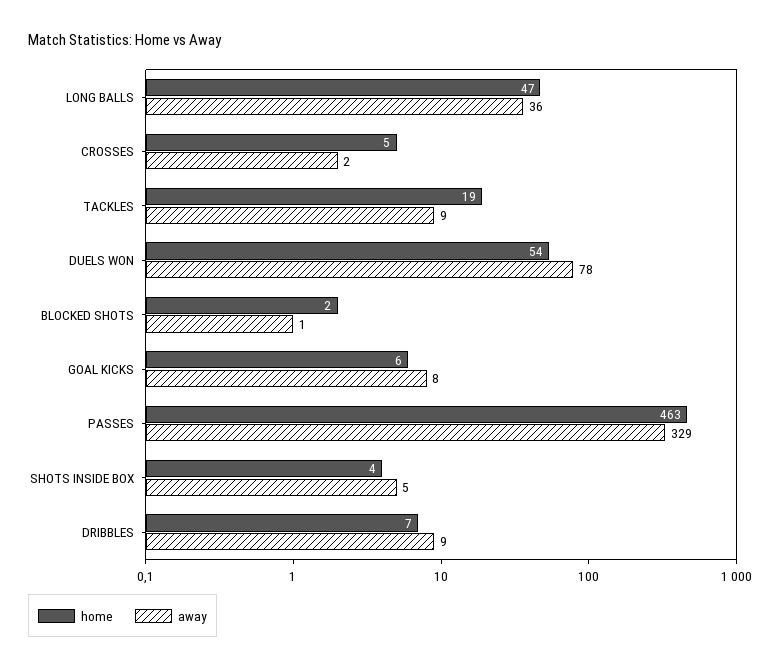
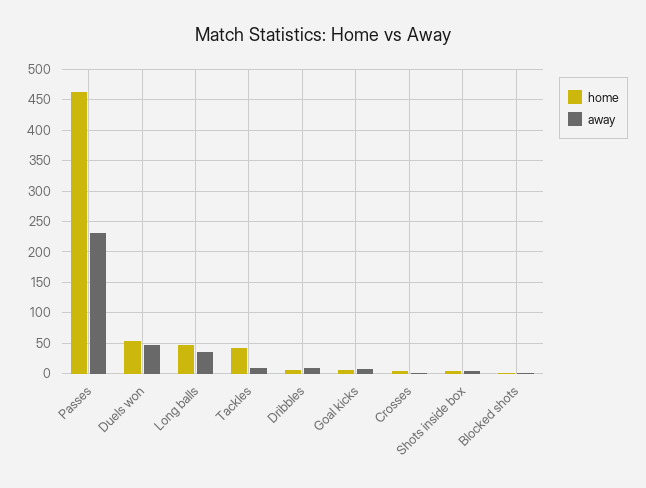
home, TACKLES: 19 -> 40
away, DUELS WON: 78 -> 50
away, PASSES: 329 -> 230

